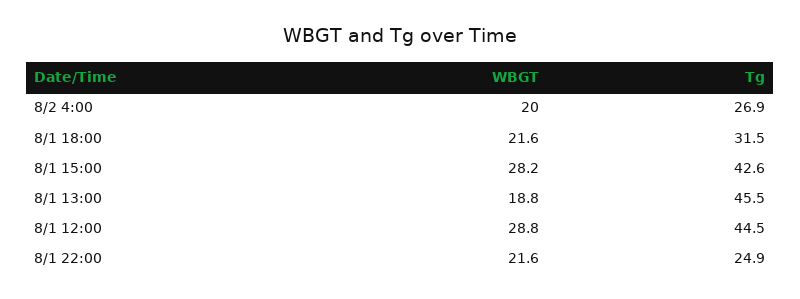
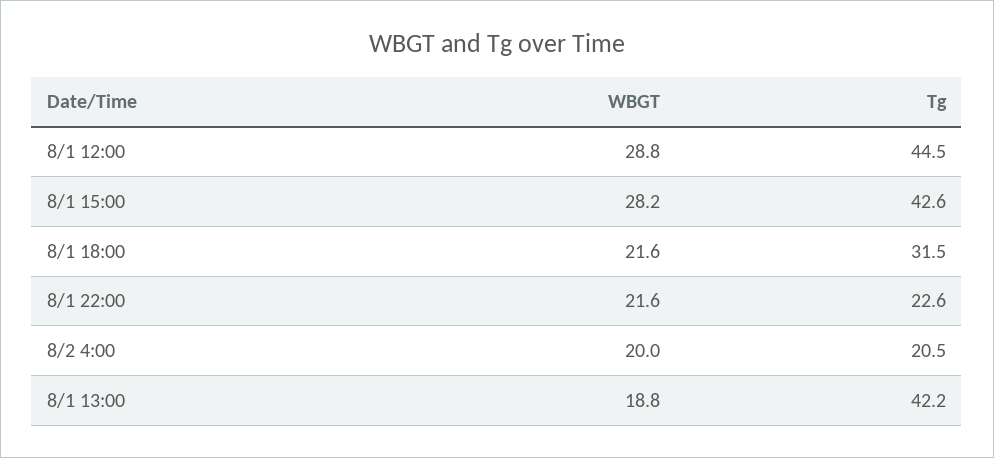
Tg, 8/2 4:00: 26.9 -> 20.5
Tg, 8/1 13:00: 45.5 -> 42.2
Tg, 8/1 22:00: 24.9 -> 22.6

